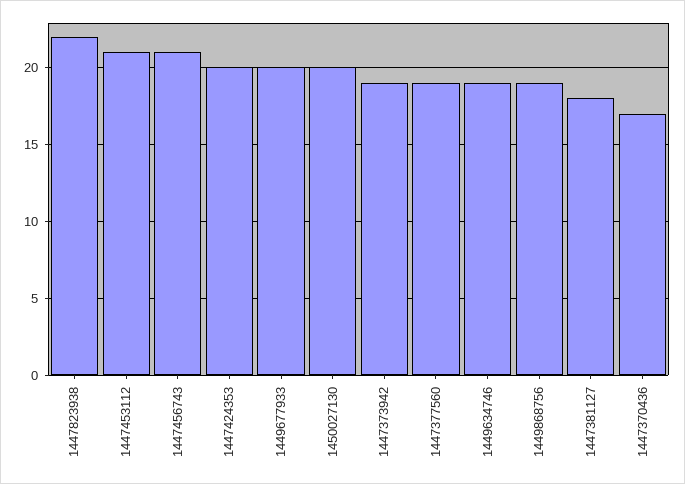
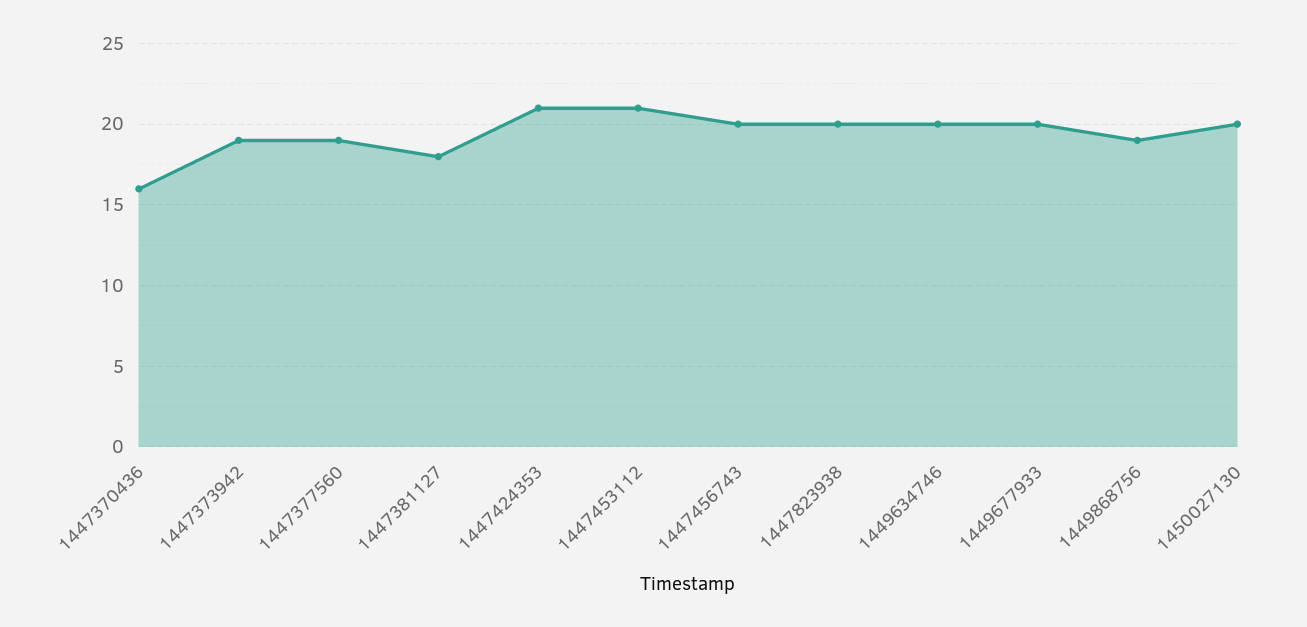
1447823938: 22 -> 20
1447456743: 21 -> 20
1447424353: 20 -> 21
1449634746: 19 -> 20
1447370436: 17 -> 16

